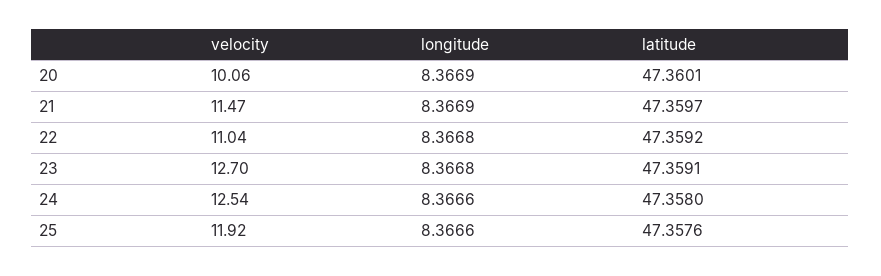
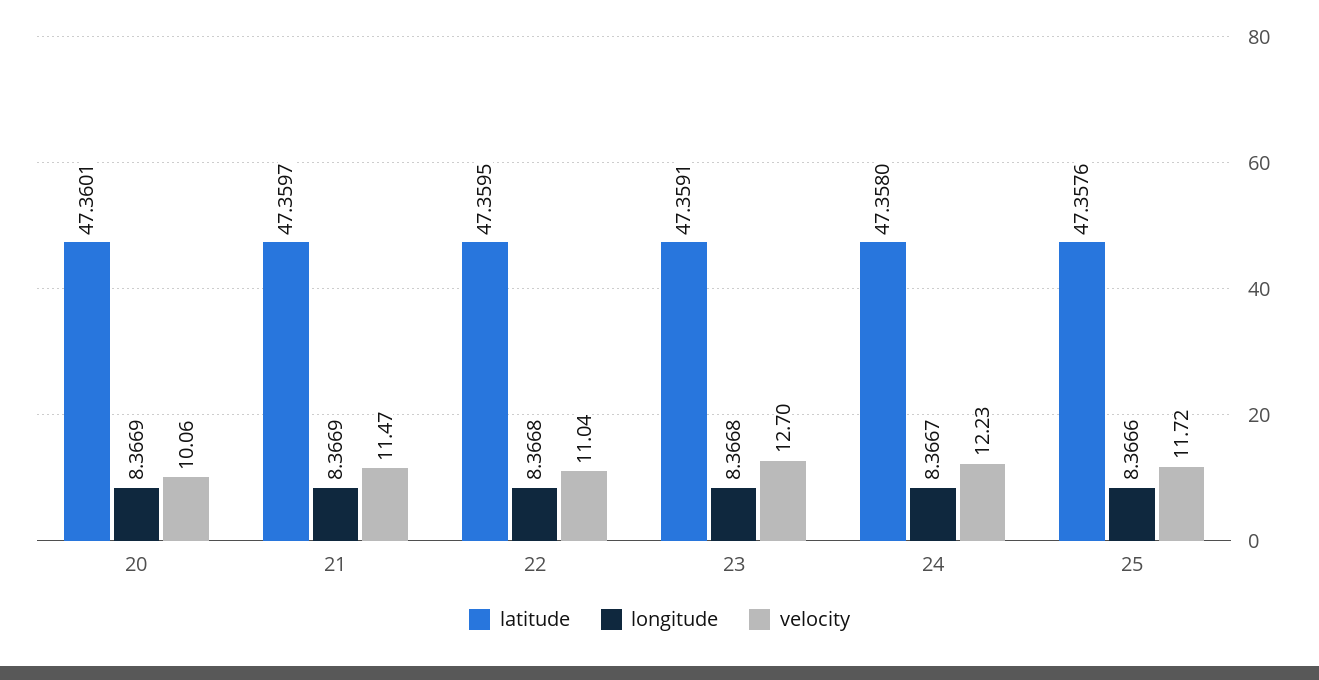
latitude, 22: 47.3592 -> 47.3595
velocity, 24: 12.54 -> 12.23
longitude, 24: 8.3666 -> 8.3667
velocity, 25: 11.92 -> 11.72

